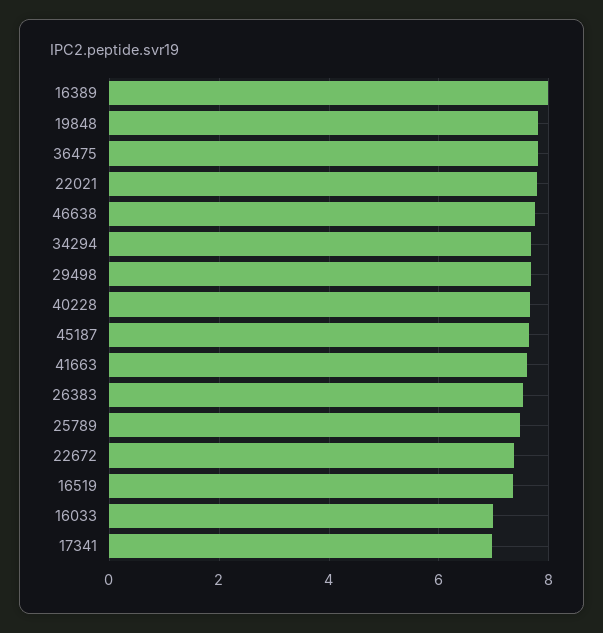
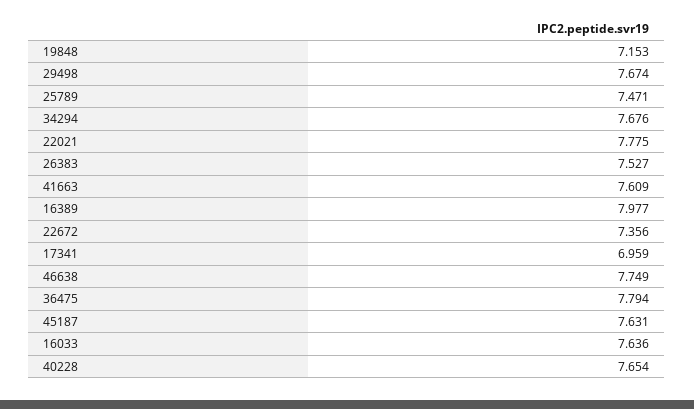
19848: 7.8 -> 7.153
16519: 7.4 -> none
16033: 7 -> 7.636

